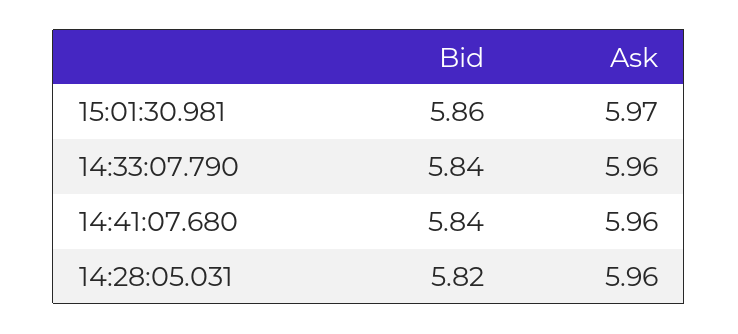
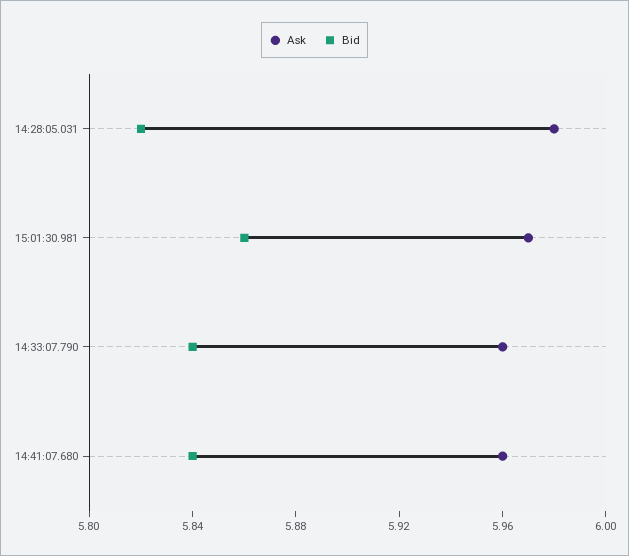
Ask, 14:28:05.031: 5.96 -> 5.98

